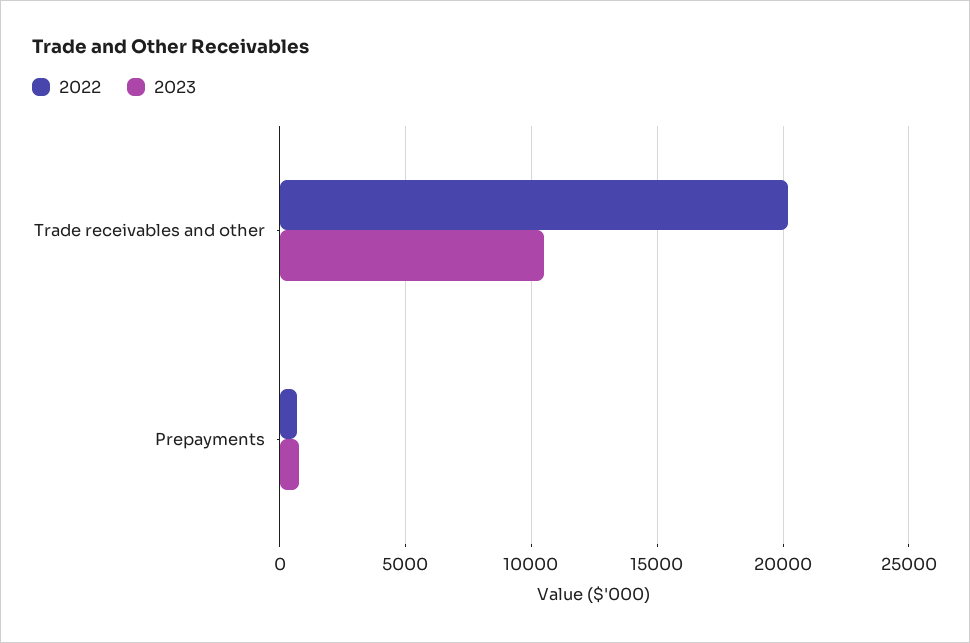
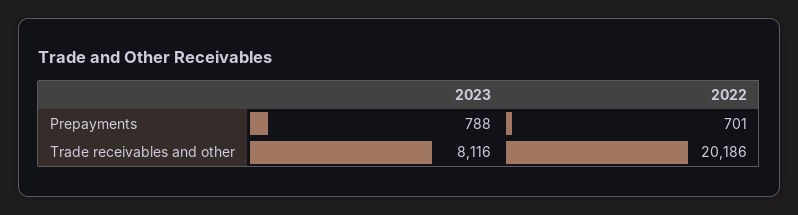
2023, Trade receivables and other: 10500 -> 8116

